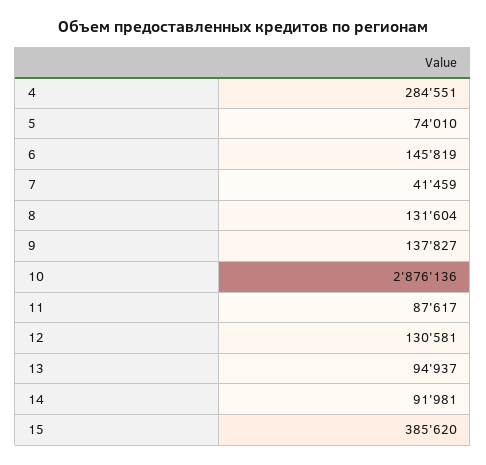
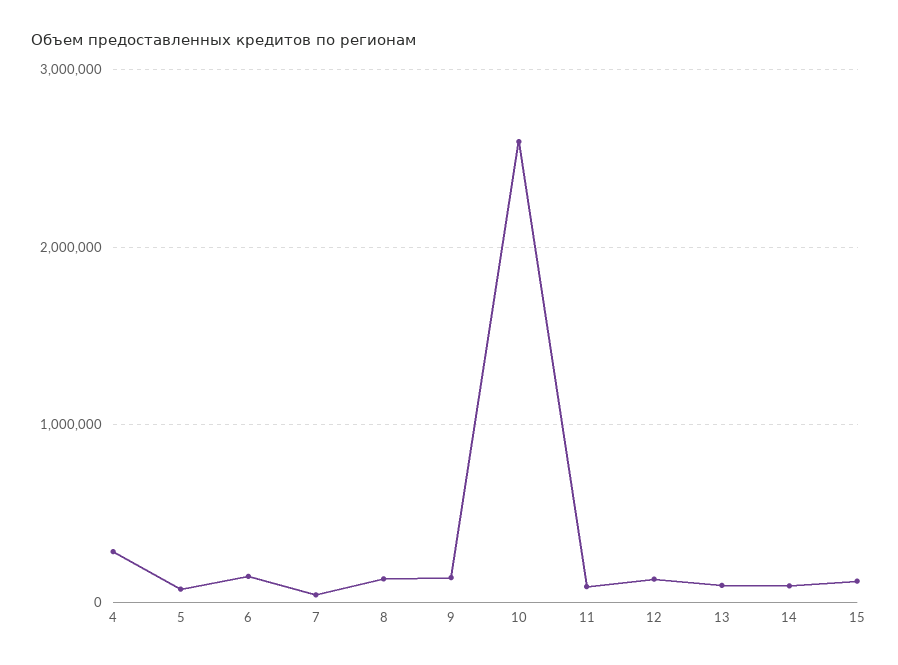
10: 2876136 -> 2600000
15: 385620 -> 100000

